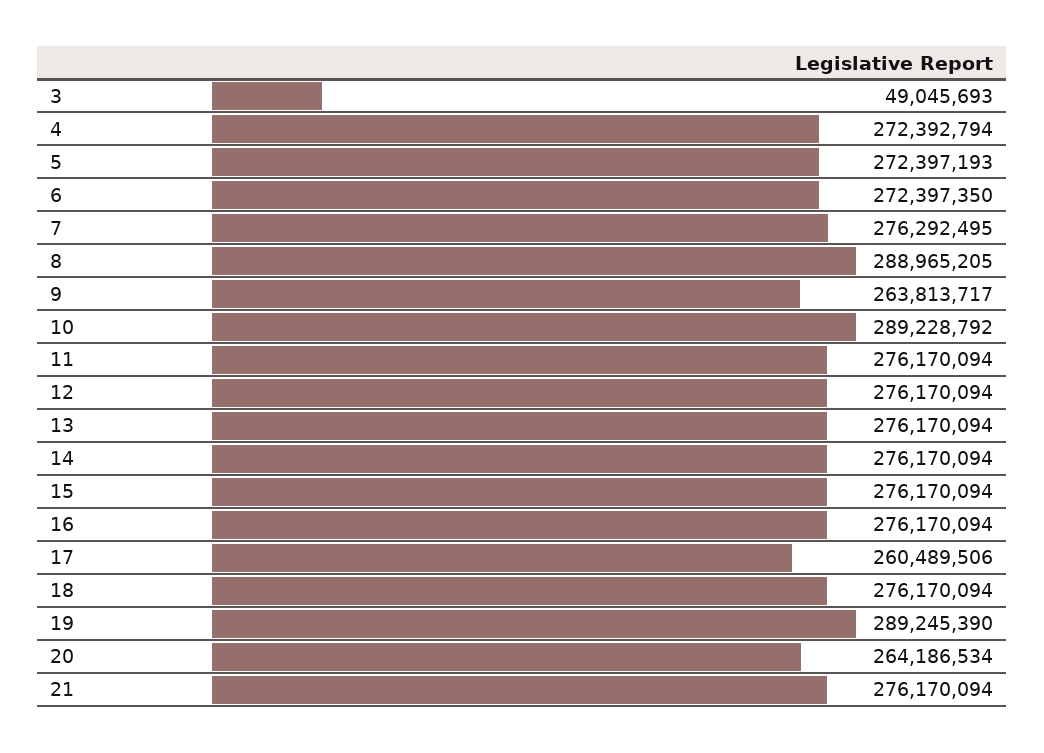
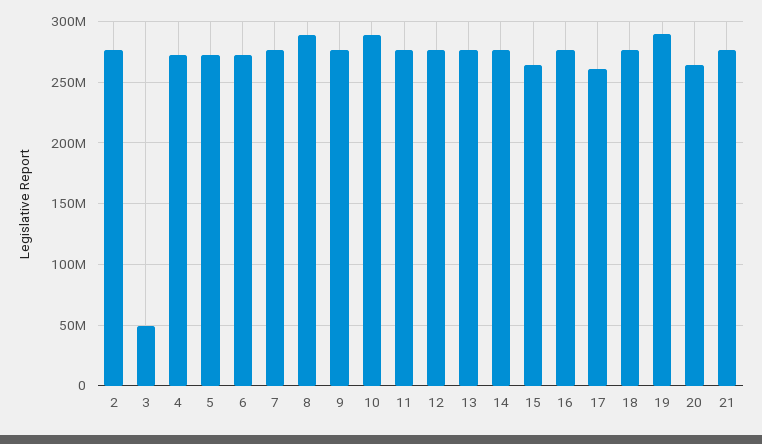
9: 263813717 -> 275000000
15: 276170094 -> 265000000
2: none -> 275000000

